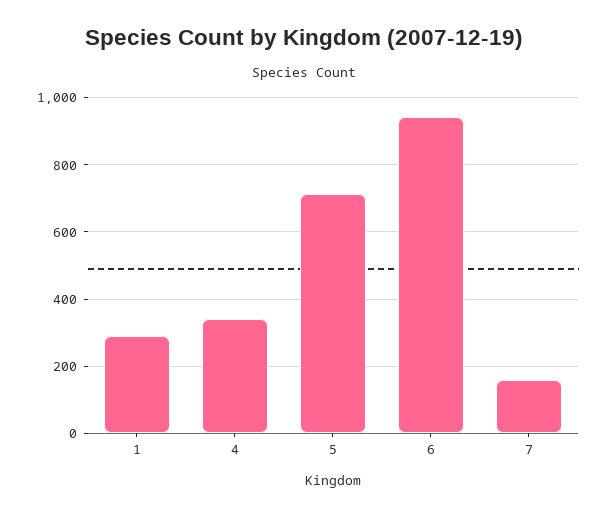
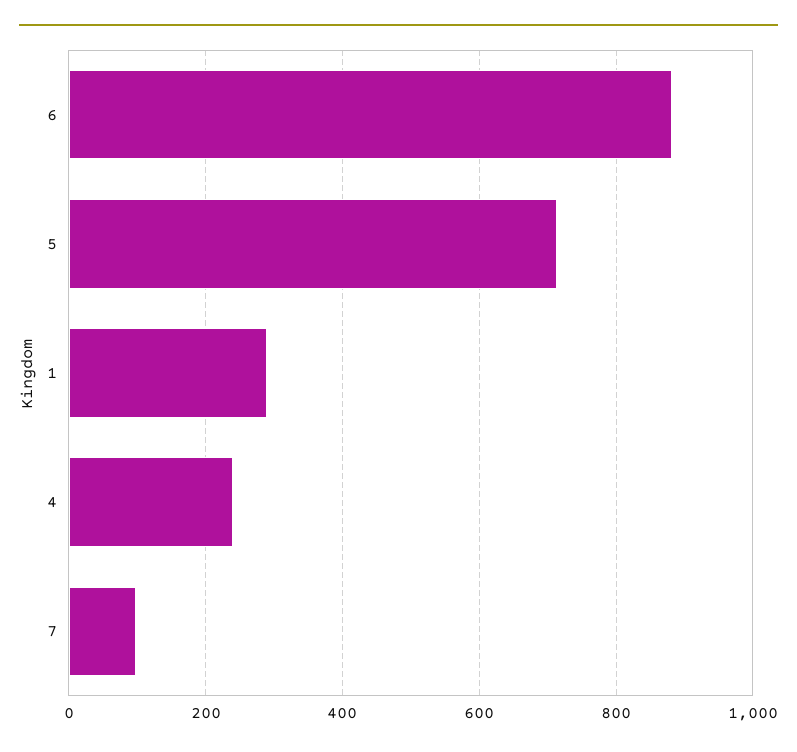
4: 340 -> 240
6: 940 -> 880
7: 160 -> 100

